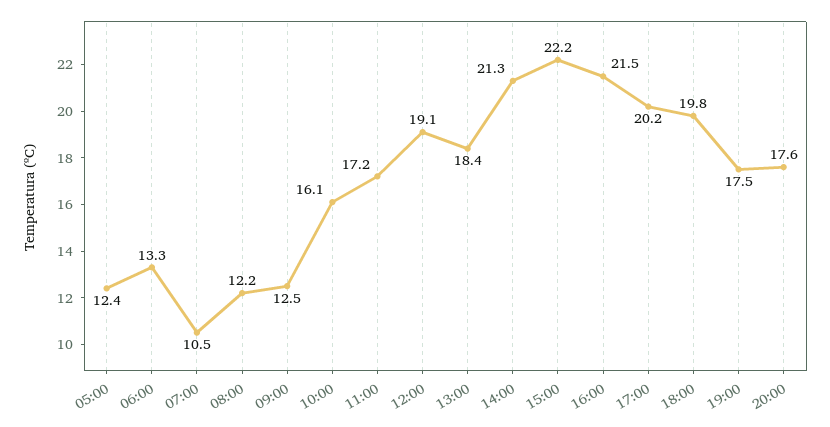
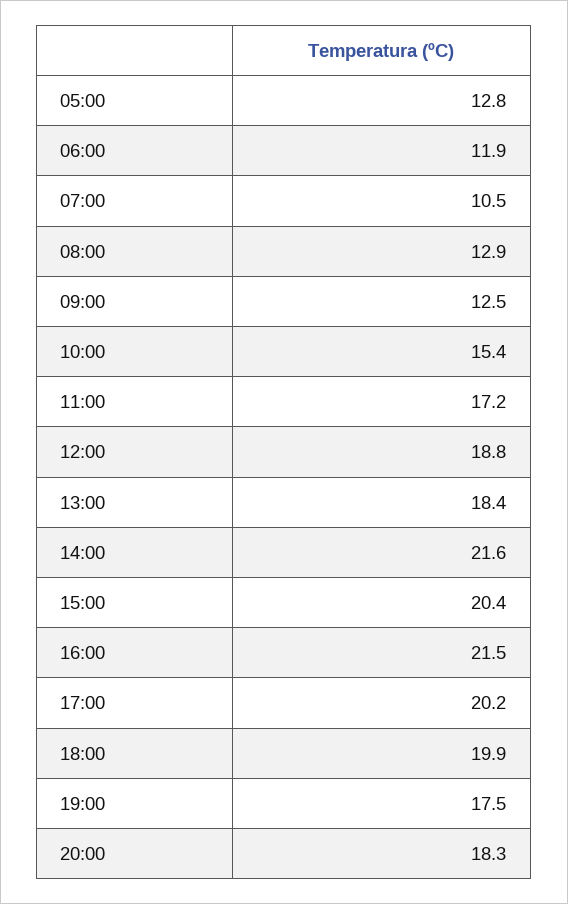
05:00: 12.4 -> 12.8
06:00: 13.3 -> 11.9
08:00: 12.2 -> 12.9
10:00: 16.1 -> 15.4
12:00: 19.1 -> 18.8
14:00: 21.3 -> 21.6
15:00: 22.2 -> 20.4
18:00: 19.8 -> 19.9
20:00: 17.6 -> 18.3

